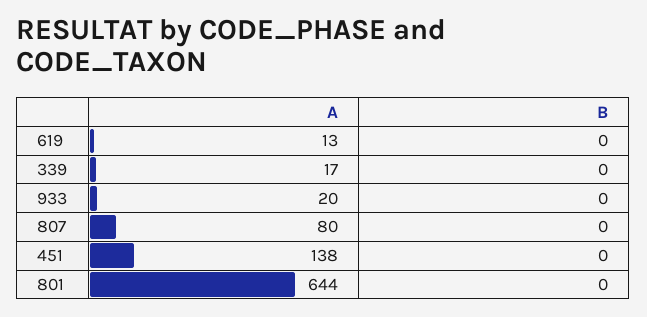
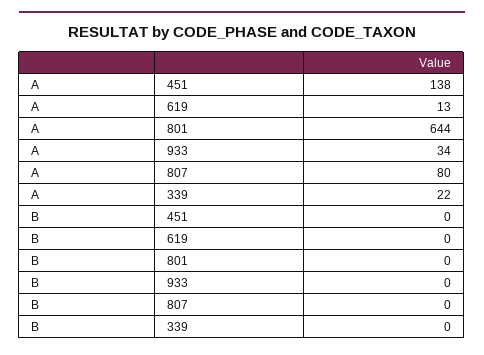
A, 339: 17 -> 22
A, 933: 20 -> 34

